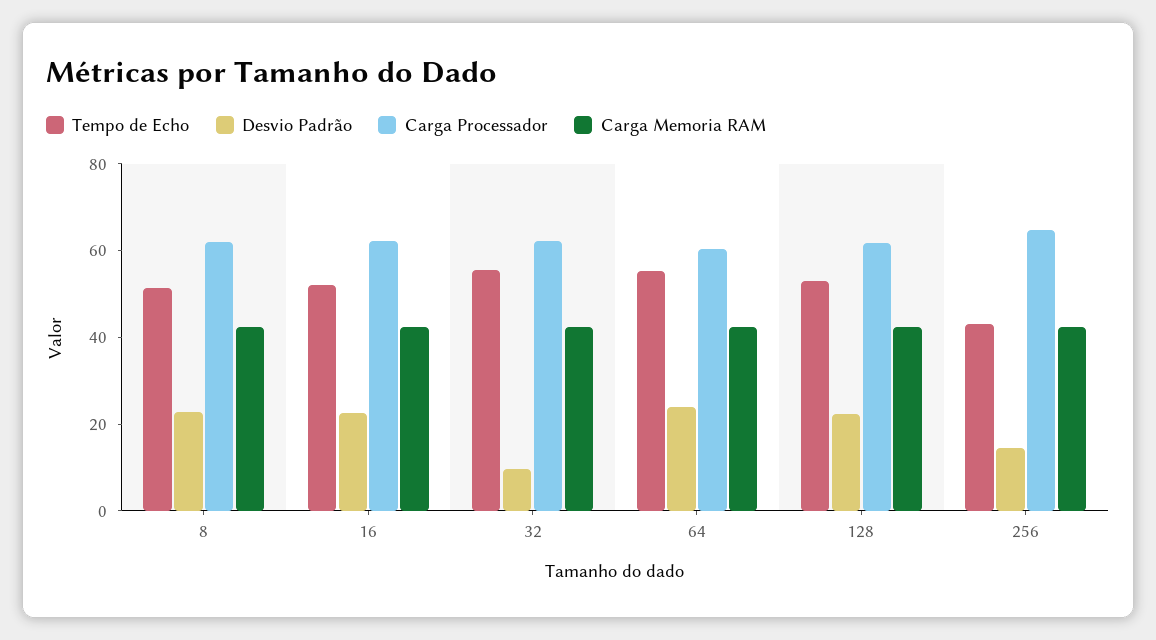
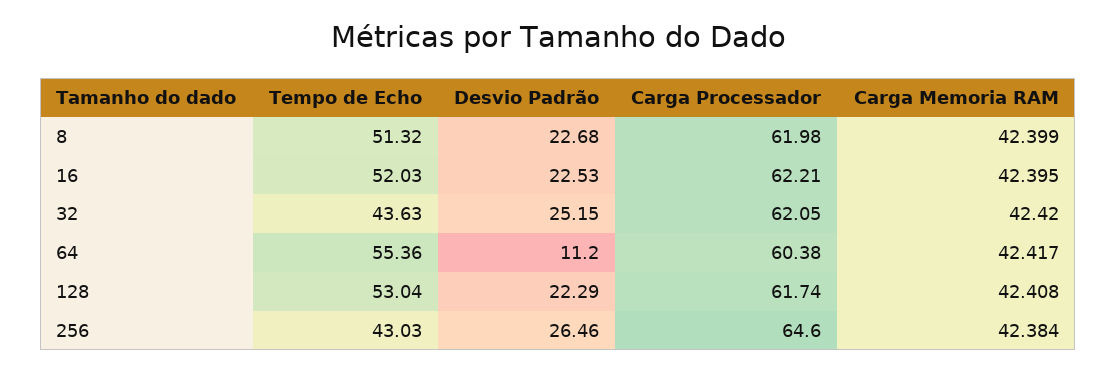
Tempo de Echo, 32: 55 -> 43.63
Desvio Padrão, 32: 10 -> 25.15
Desvio Padrão, 64: 25 -> 11.2
Desvio Padrão, 256: 15 -> 26.46

